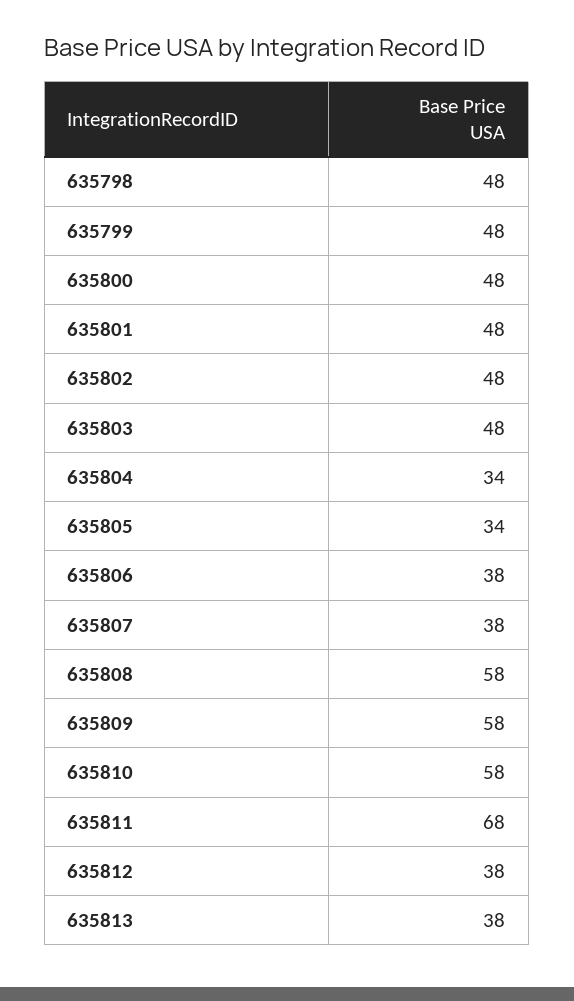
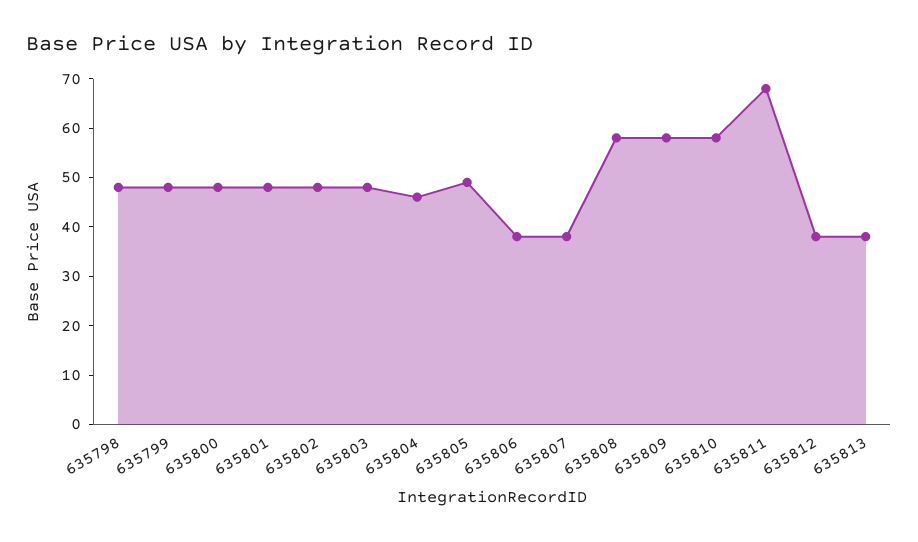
635804: 34 -> 45
635805: 34 -> 50

